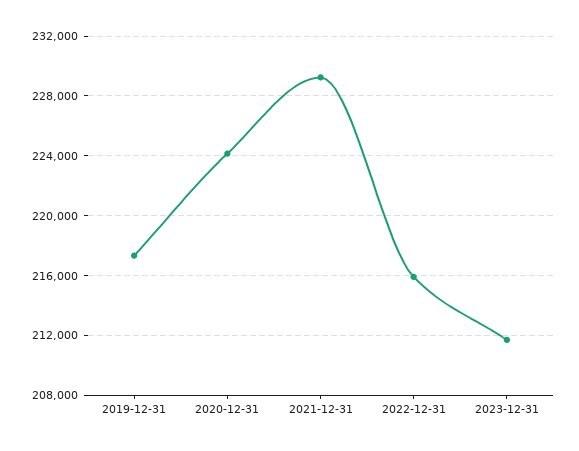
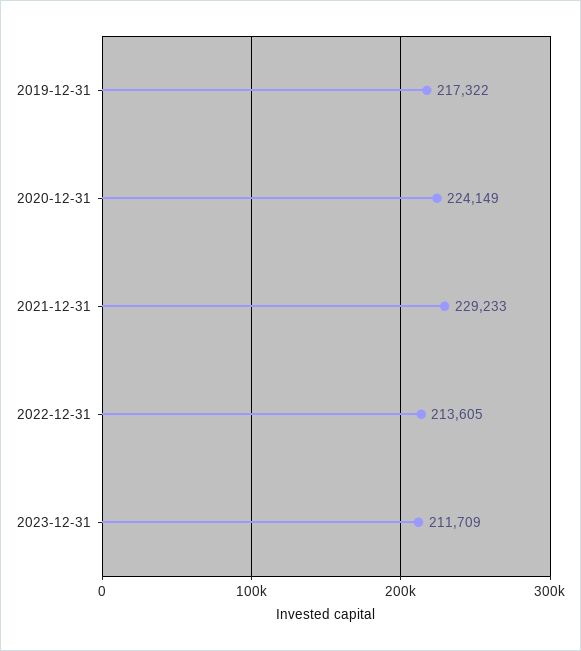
2022-12-31: 216000 -> 213605

